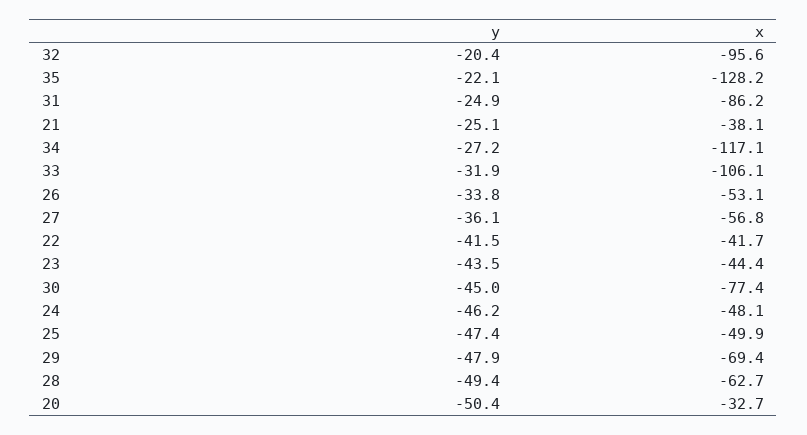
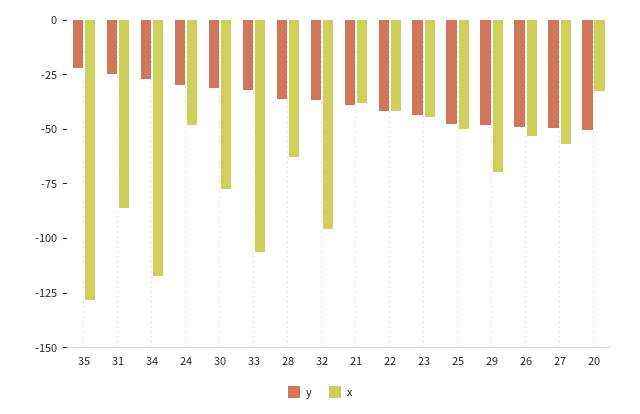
y, 32: -20.4 -> -35
y, 21: -25.1 -> -40
y, 26: -33.8 -> -50
y, 27: -36.1 -> -50
y, 30: -45 -> -30
y, 24: -46.2 -> -30
y, 28: -49.4 -> -35

